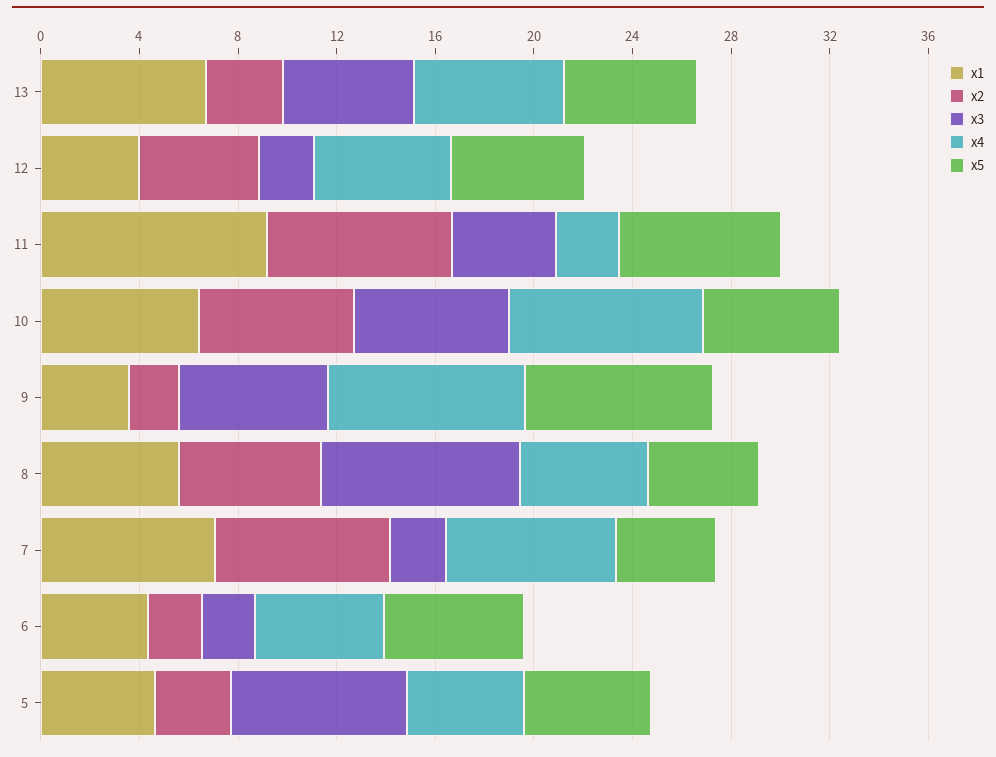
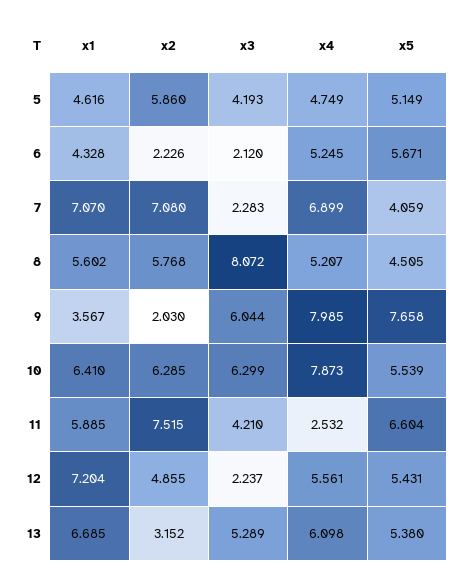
x1, 12: 4 -> 7.204
x1, 11: 9 -> 5.885
x2, 5: 3 -> 5.86
x3, 5: 7 -> 4.193

